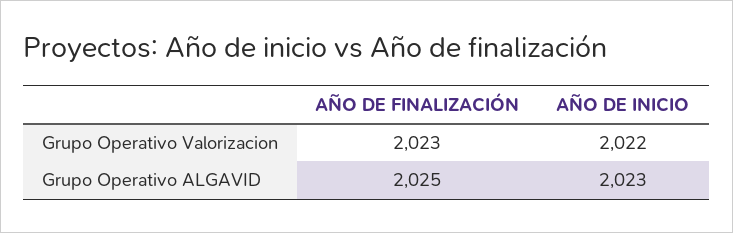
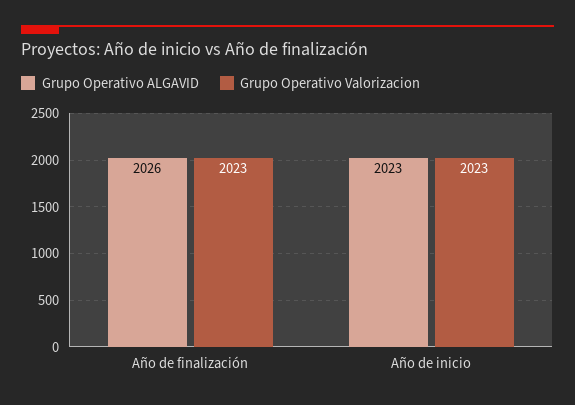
Grupo Operativo Valorizacion, AÑO DE INICIO: 2022 -> 2023
Grupo Operativo ALGAVID, AÑO DE FINALIZACIÓN: 2025 -> 2026

